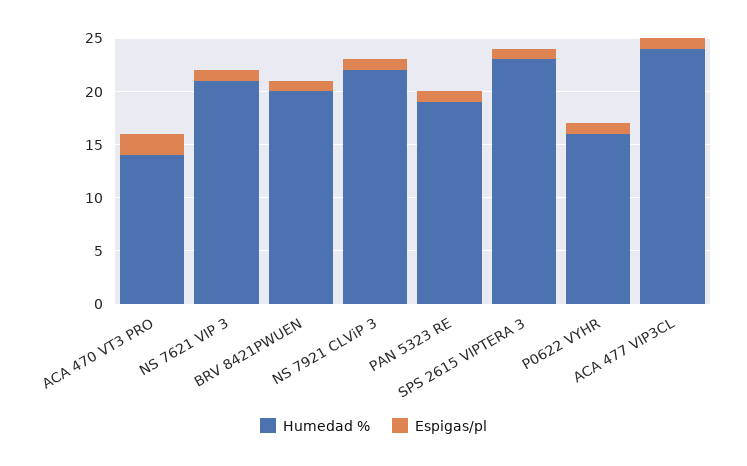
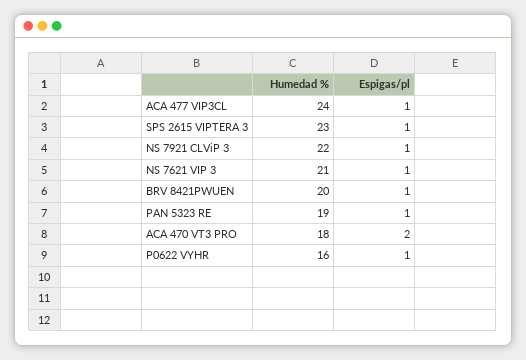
Humedad %, ACA 470 VT3 PRO: 14 -> 18

